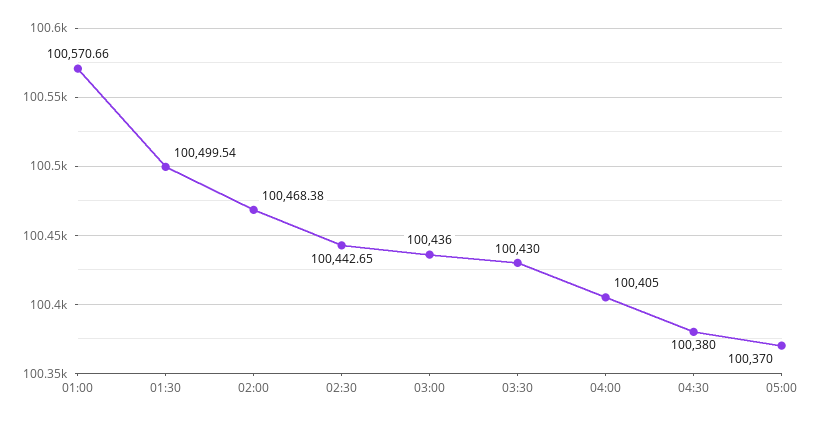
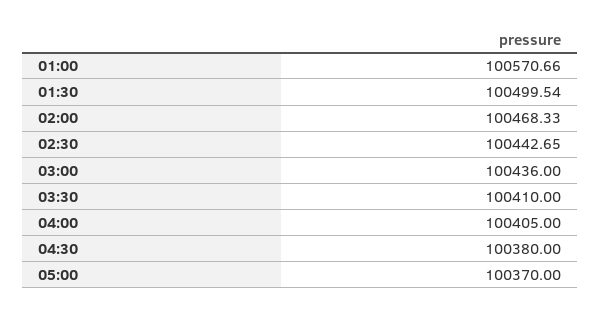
02:00: 100468.38 -> 100468.33
03:30: 100430 -> 100410

